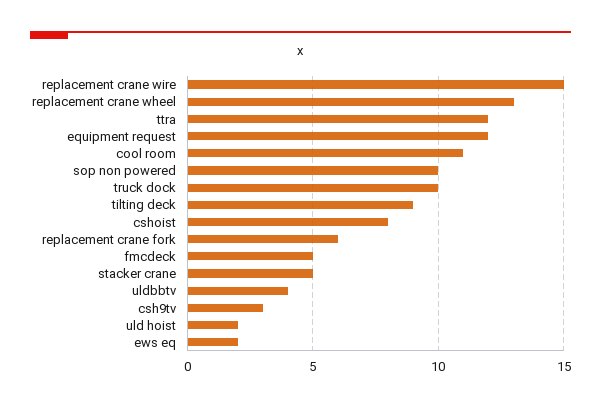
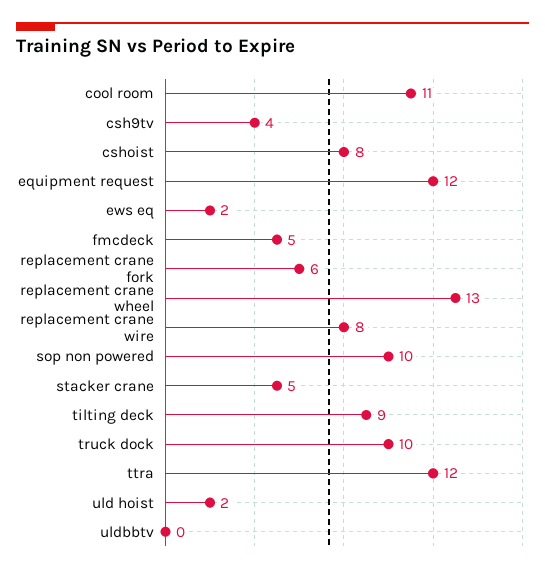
replacement crane wire: 15 -> 8
uldbbtv: 4 -> 0
csh9tv: 3 -> 4

